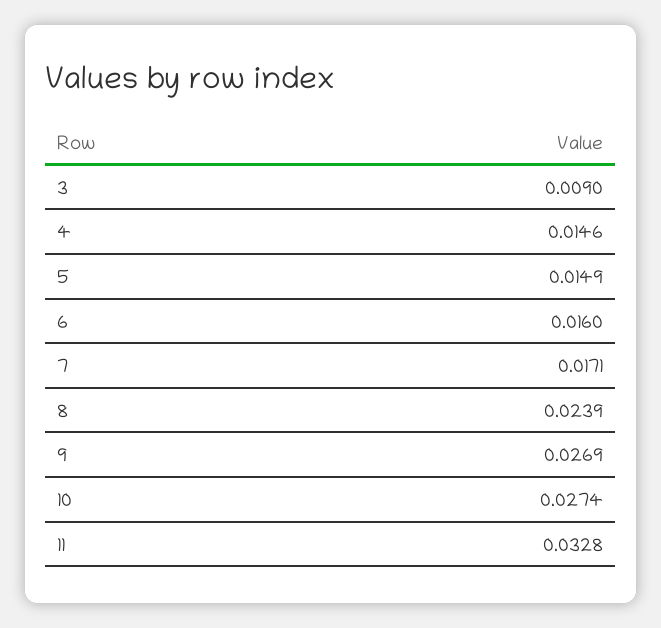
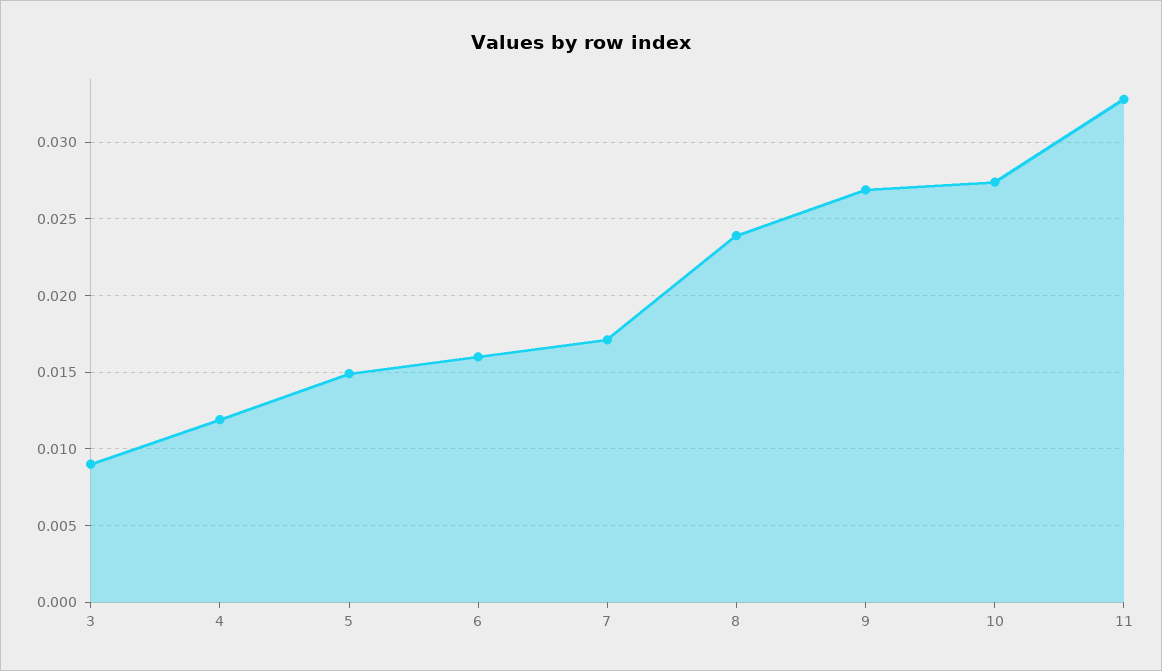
4: 0.0146 -> 0.012

